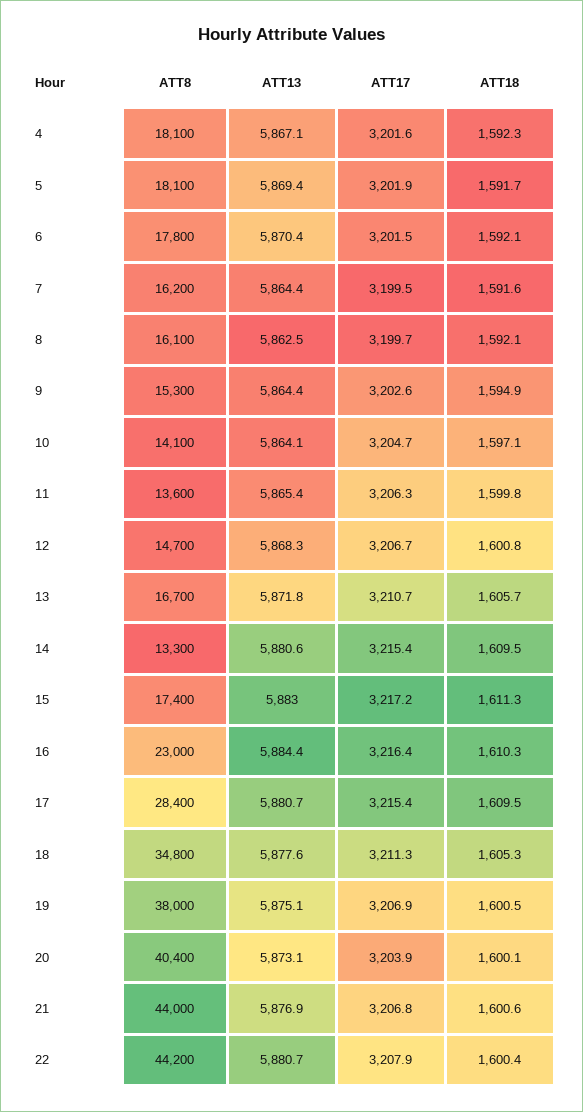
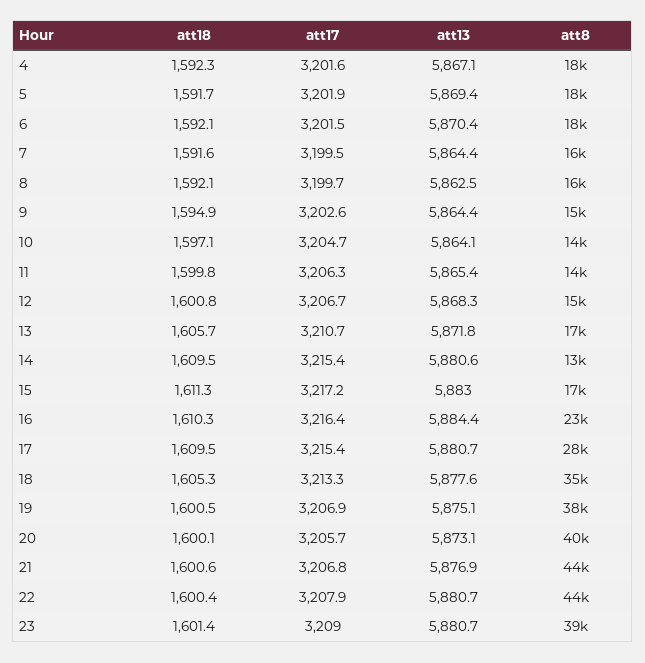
ATT17, 18: 3211.3 -> 3213.3
ATT17, 20: 3203.9 -> 3205.7
ATT18, 23: none -> 1601.4
ATT17, 23: none -> 3209
ATT13, 23: none -> 5880.7
ATT8, 23: none -> 39000

